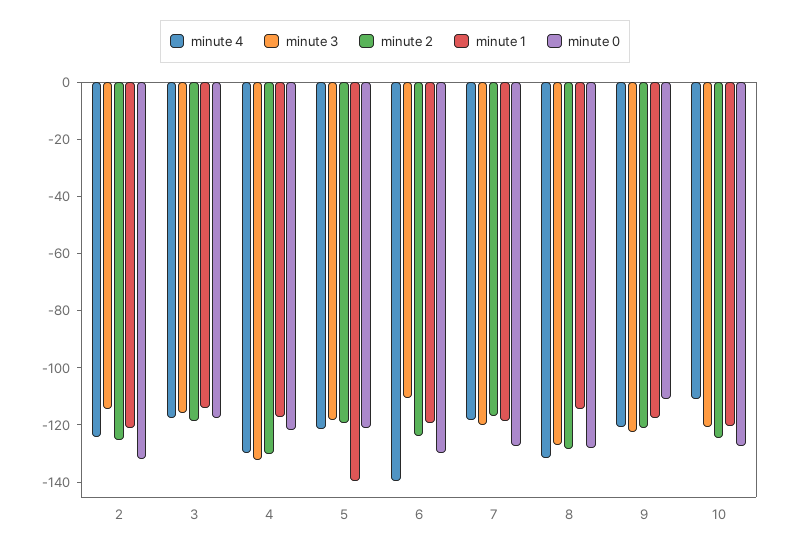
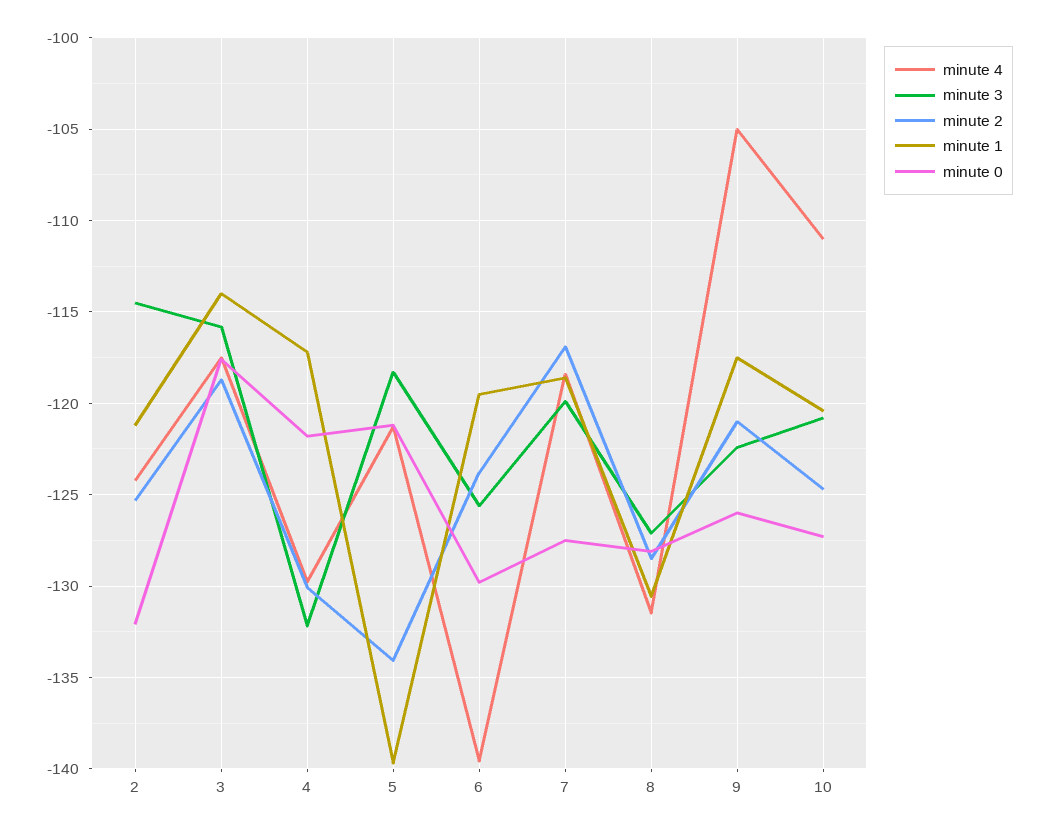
minute 2, 5: -120 -> -134
minute 3, 6: -110 -> -125.5
minute 1, 8: -115 -> -130.5
minute 4, 9: -120 -> -105
minute 0, 9: -110 -> -126

